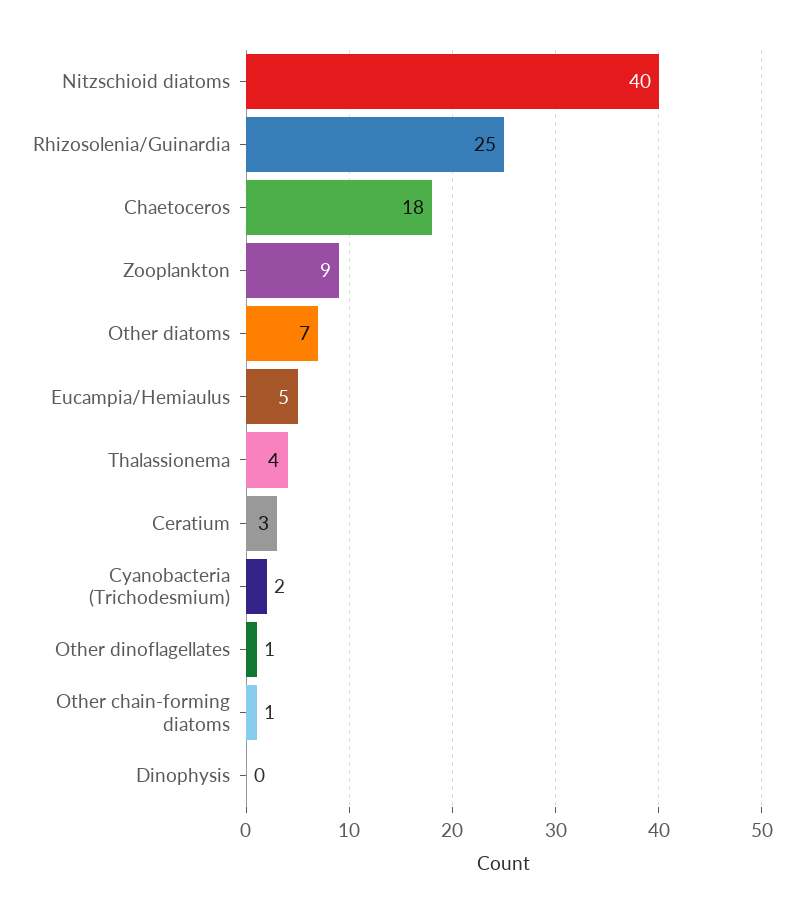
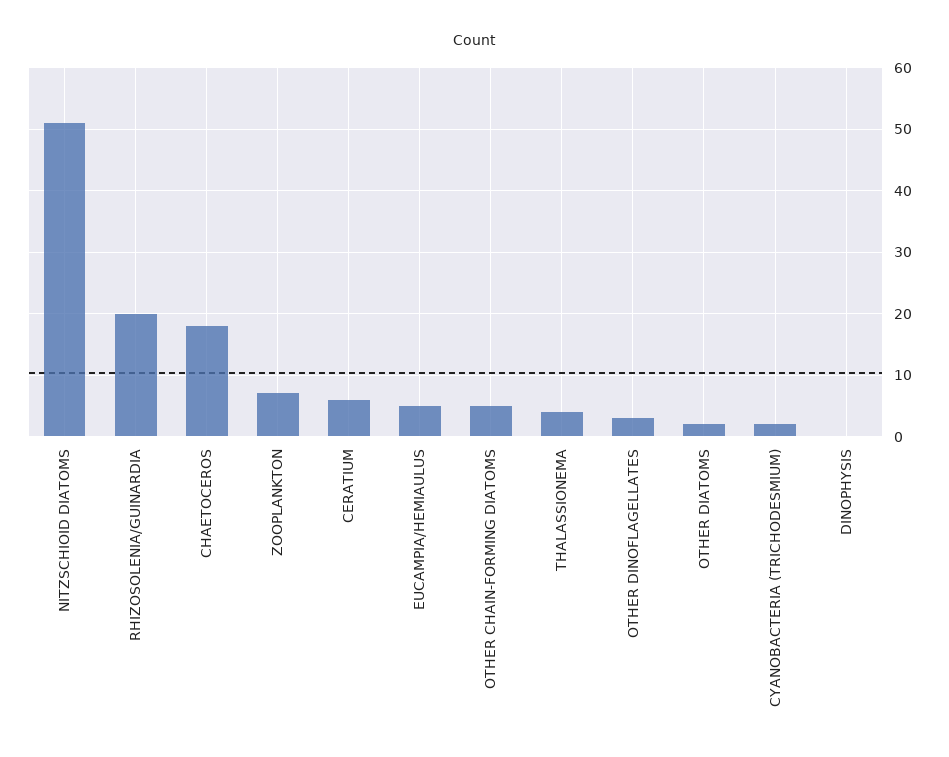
Nitzschioid diatoms: 40 -> 51
Rhizosolenia/Guinardia: 25 -> 20
Zooplankton: 9 -> 7
Other diatoms: 7 -> 2
Ceratium: 3 -> 6
Other dinoflagellates: 1 -> 3
Other chain-forming diatoms: 1 -> 5

